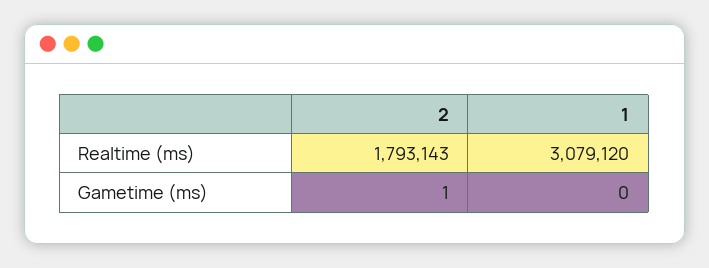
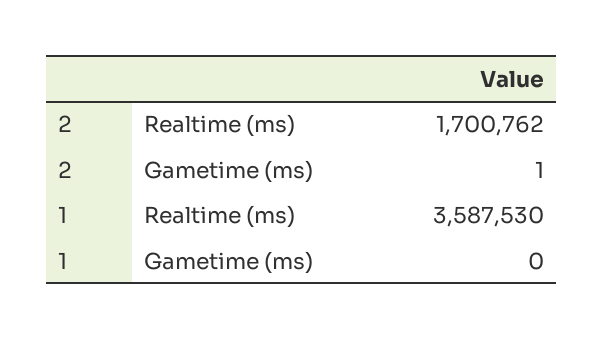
2, Realtime (ms): 1793143 -> 1700762
1, Realtime (ms): 3079120 -> 3587530

